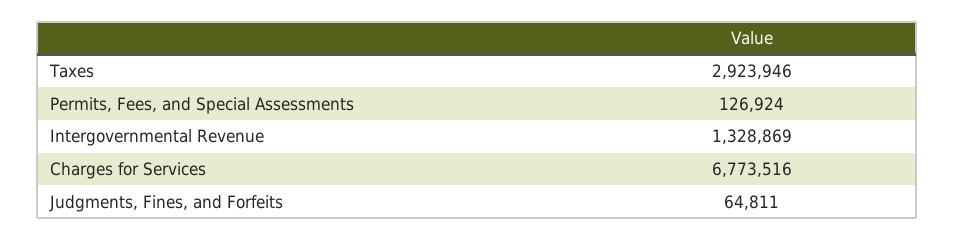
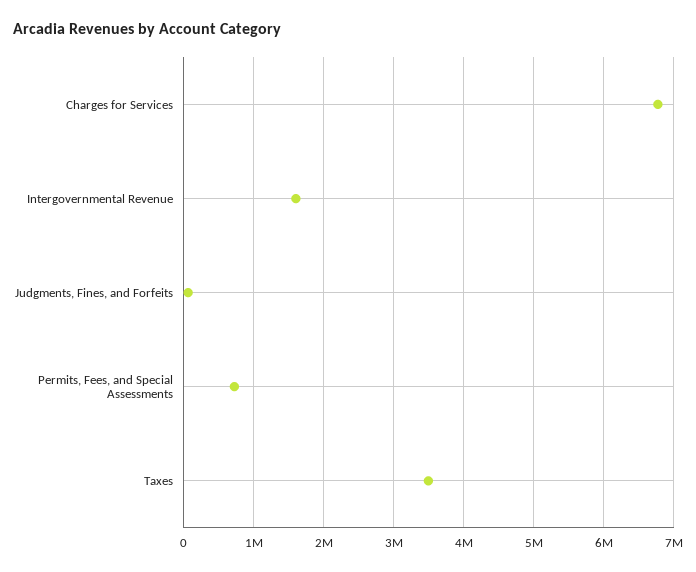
Taxes: 2923946 -> 3500000
Permits, Fees, and Special Assessments: 126924 -> 700000
Intergovernmental Revenue: 1328869 -> 1600000

